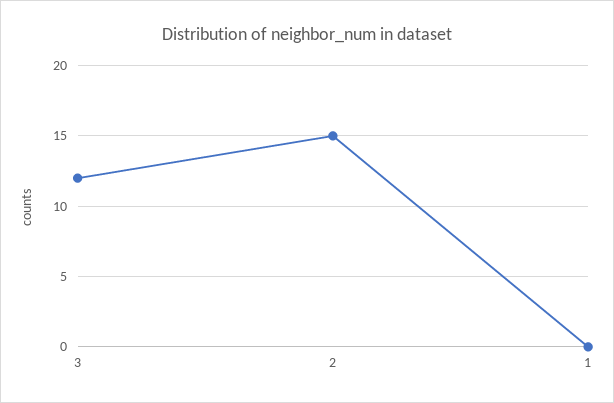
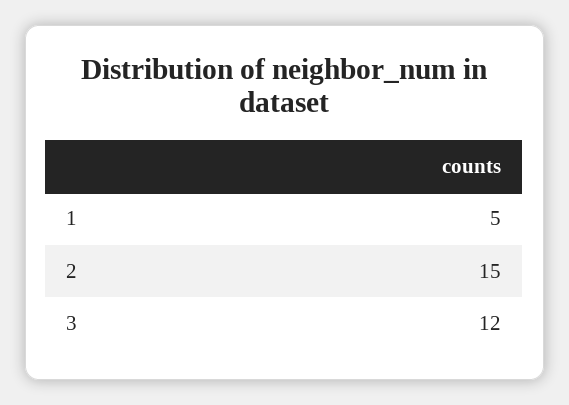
1: 0 -> 5

